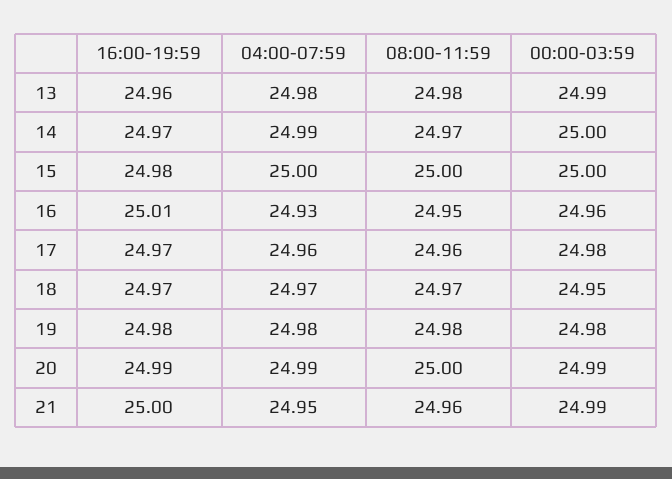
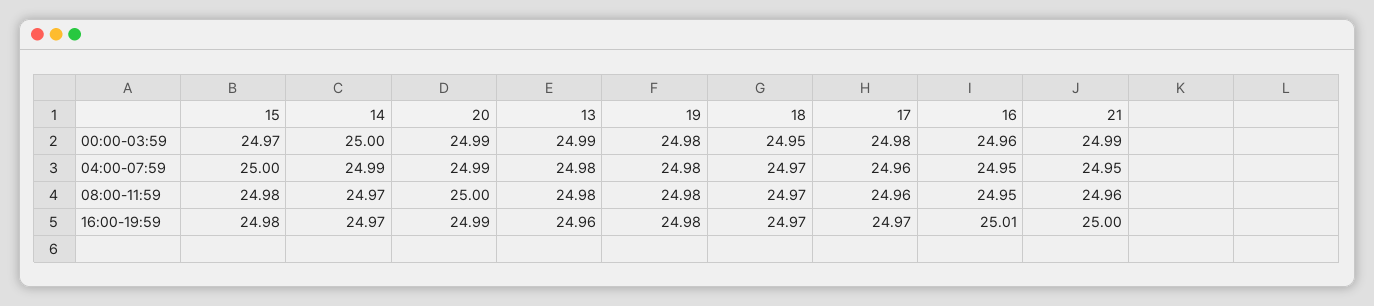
08:00-11:59, 15: 25 -> 24.98
00:00-03:59, 15: 25 -> 24.97
04:00-07:59, 16: 24.93 -> 24.95

